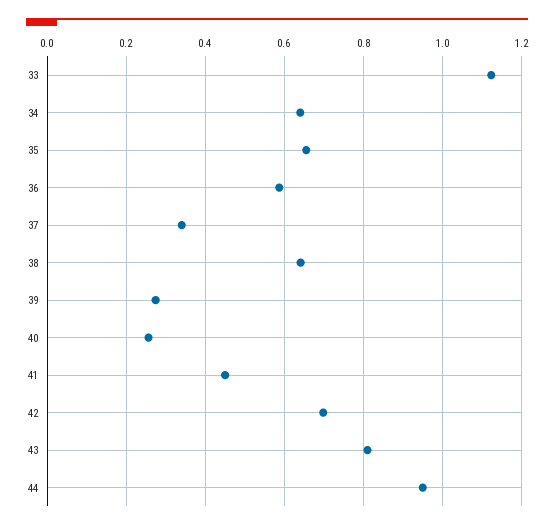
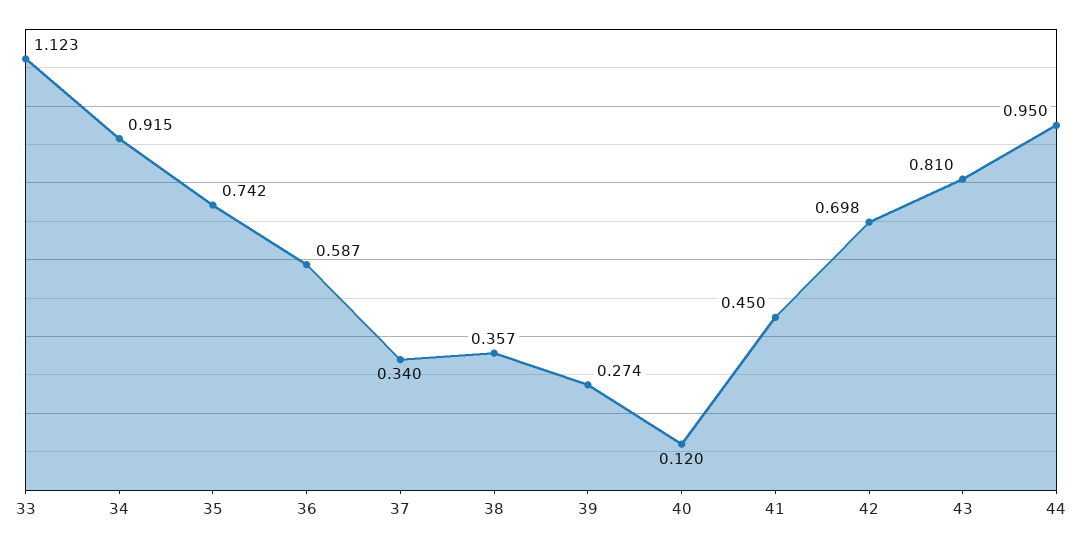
34: 0.64 -> 0.915
35: 0.66 -> 0.742
38: 0.64 -> 0.357
40: 0.26 -> 0.12

